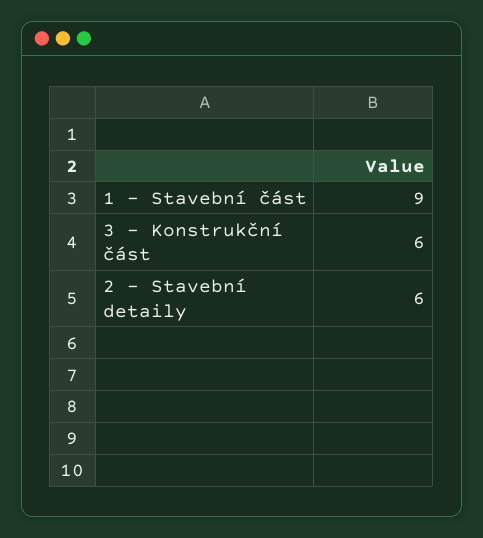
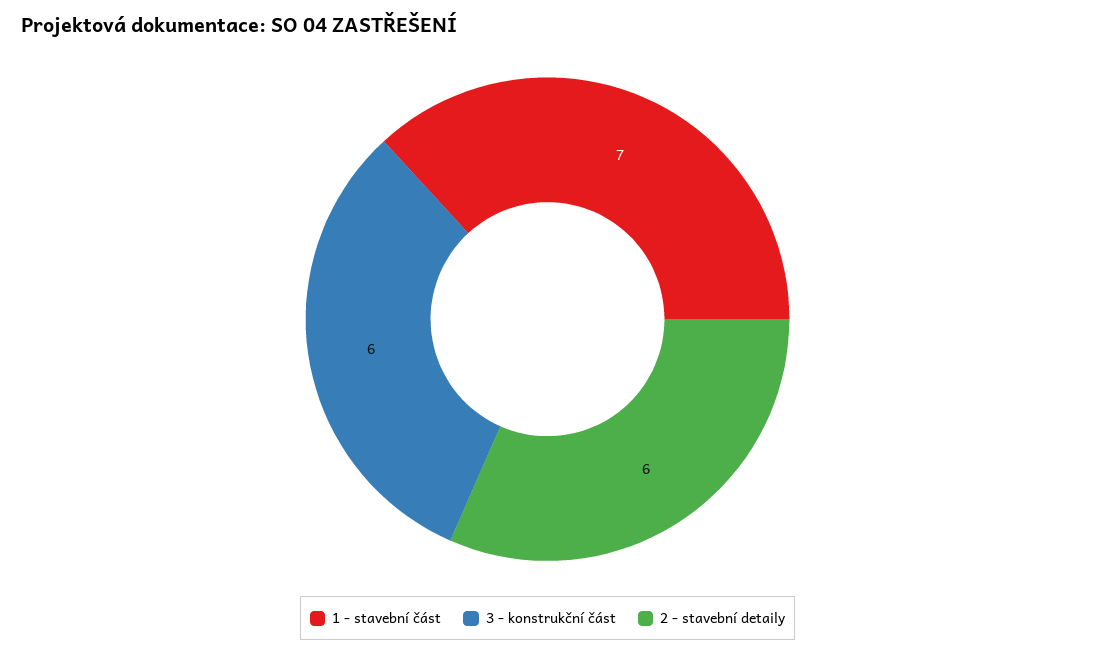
1 - Stavební část: 9 -> 7

